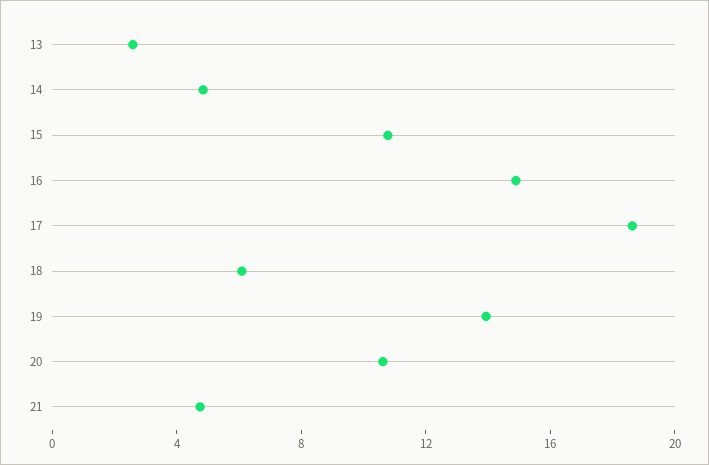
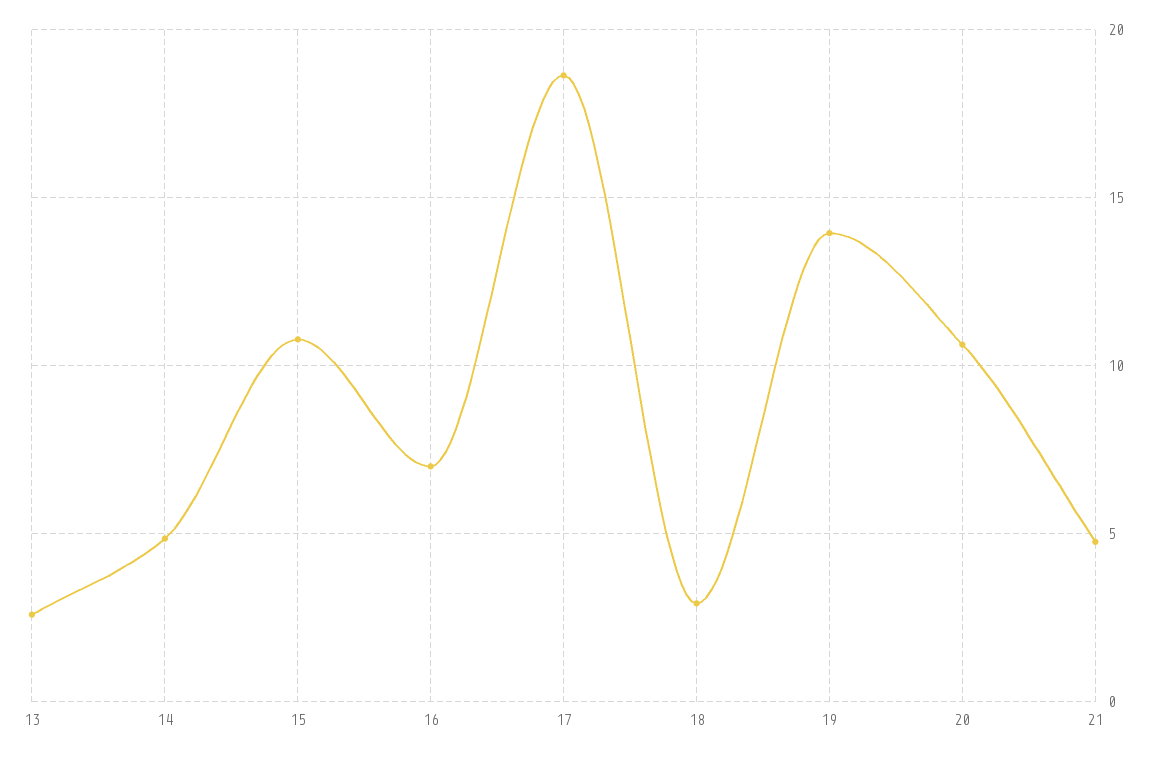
16: 15 -> 7
18: 6 -> 3

